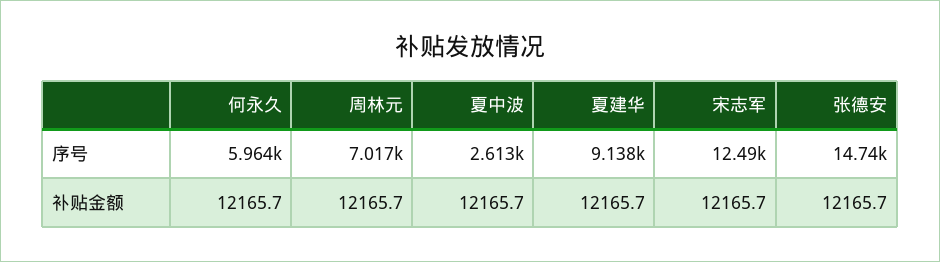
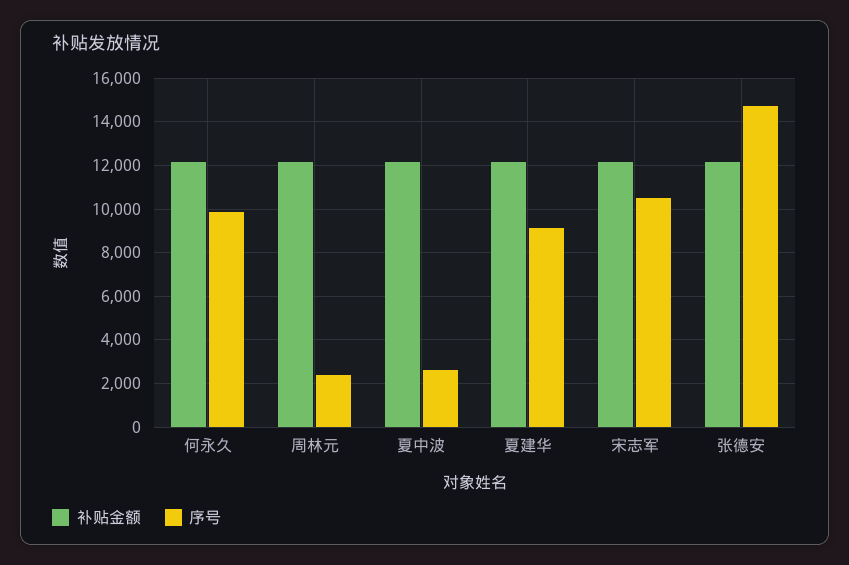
序号, 何永久: 5964 -> 10000
序号, 周林元: 7017 -> 2500
序号, 宋志军: 12490 -> 10500

